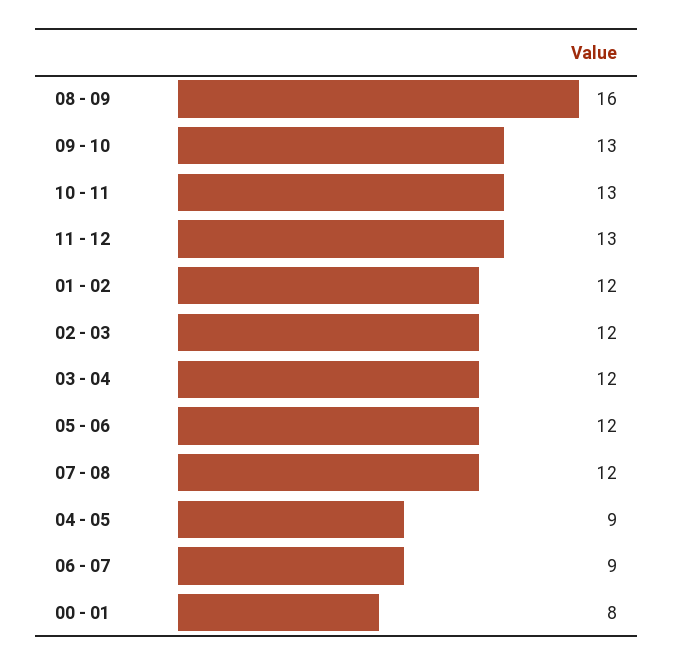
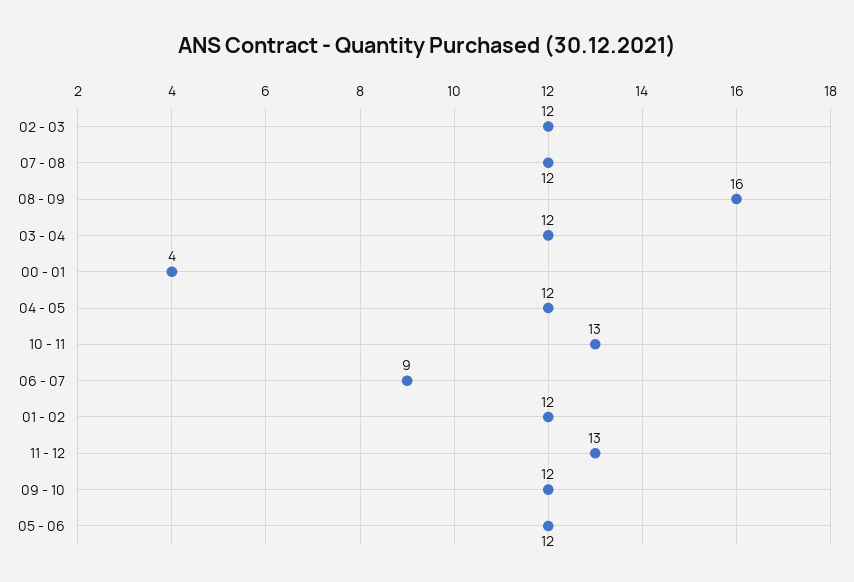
09 - 10: 13 -> 12
04 - 05: 9 -> 12
00 - 01: 8 -> 4

